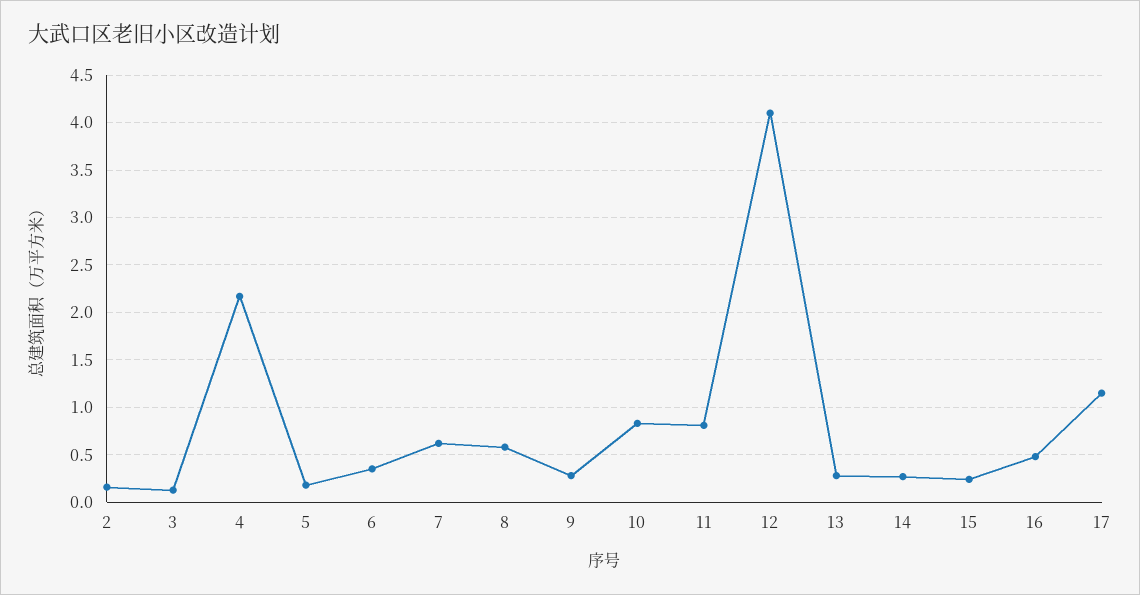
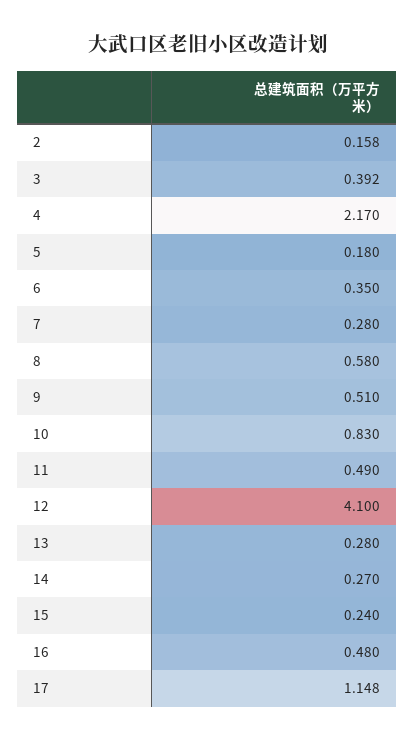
3: 0.1 -> 0.392
7: 0.6 -> 0.28
9: 0.3 -> 0.51
11: 0.8 -> 0.49

